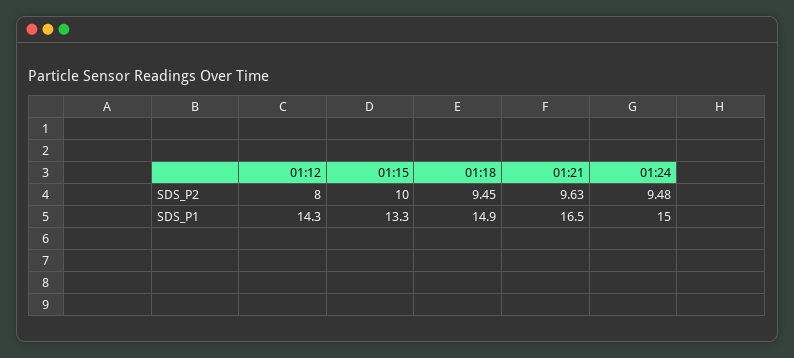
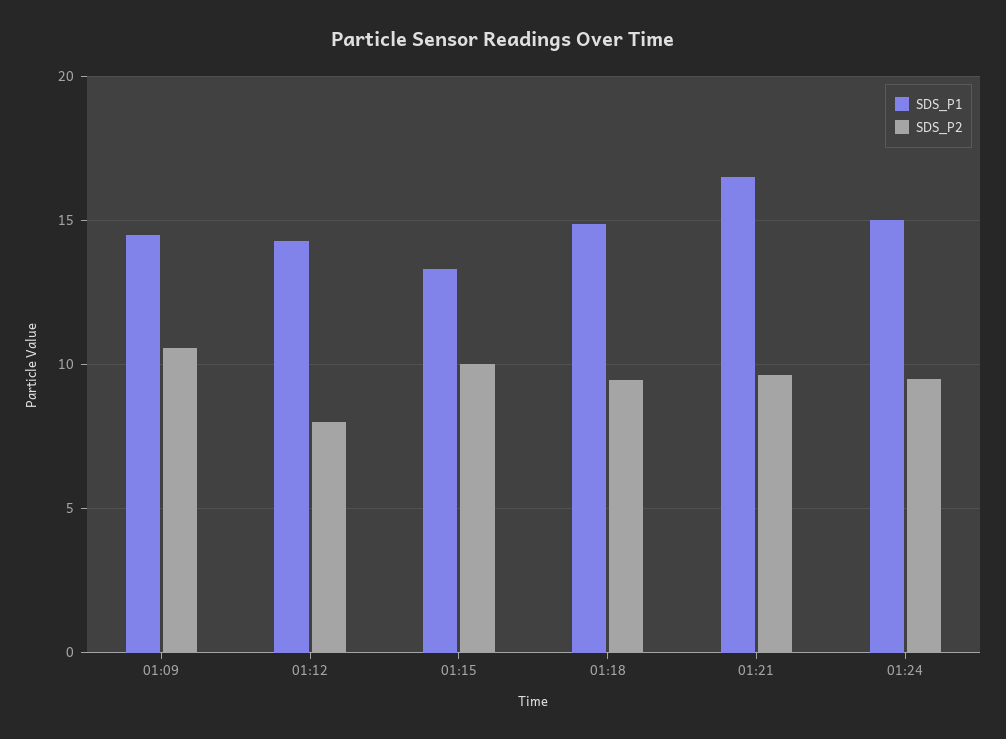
SDS_P1, 01:09: none -> 14.5
SDS_P2, 01:09: none -> 10.5

